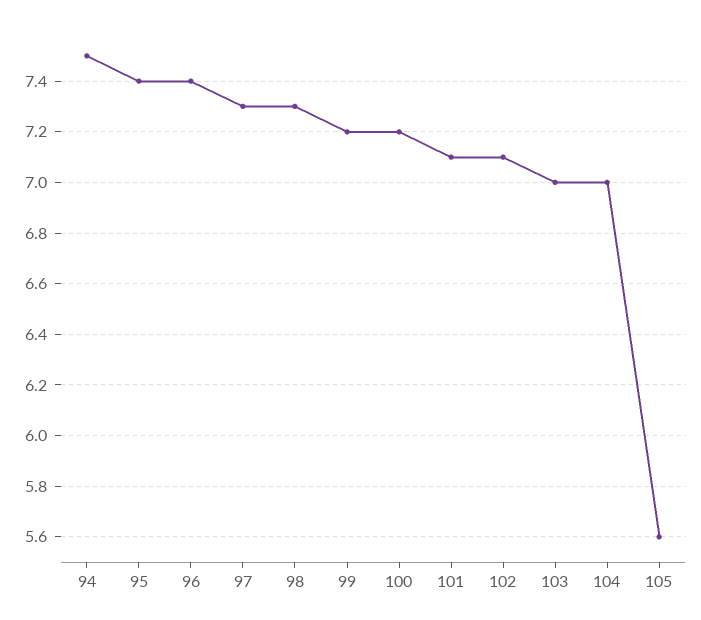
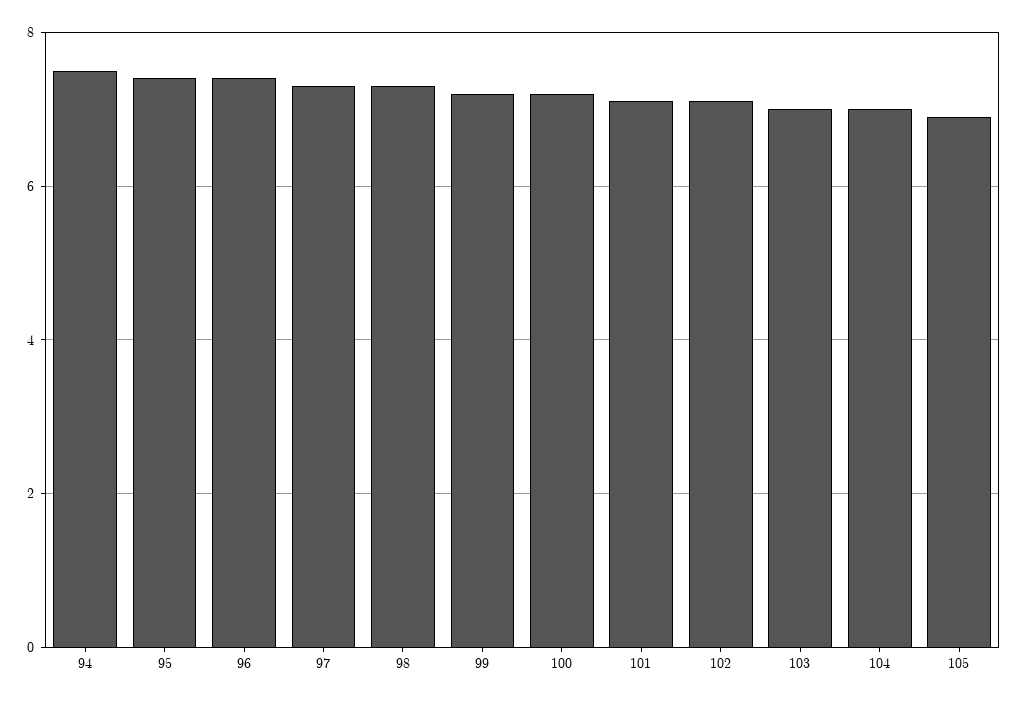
105: 5.6 -> 7

